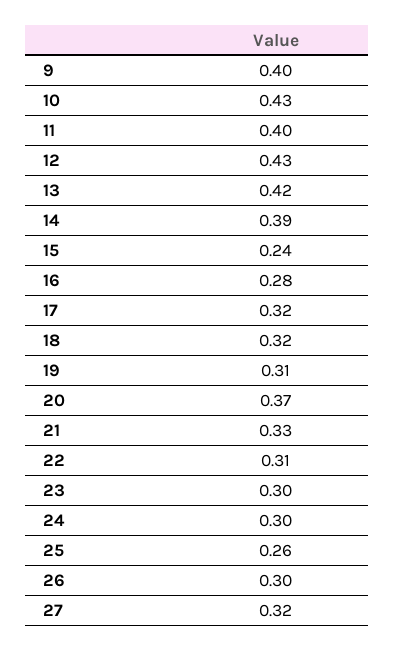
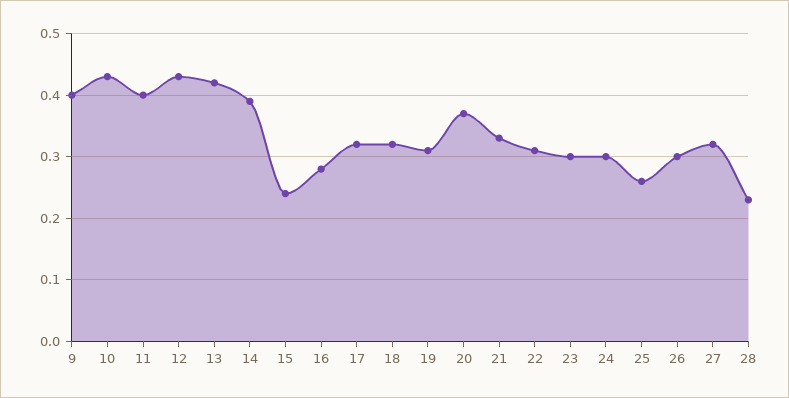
28: none -> 0.23

